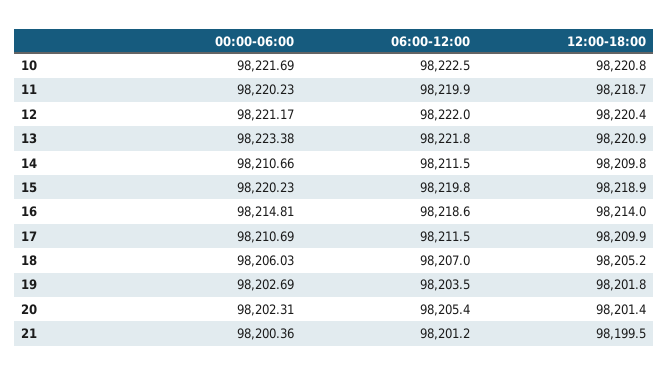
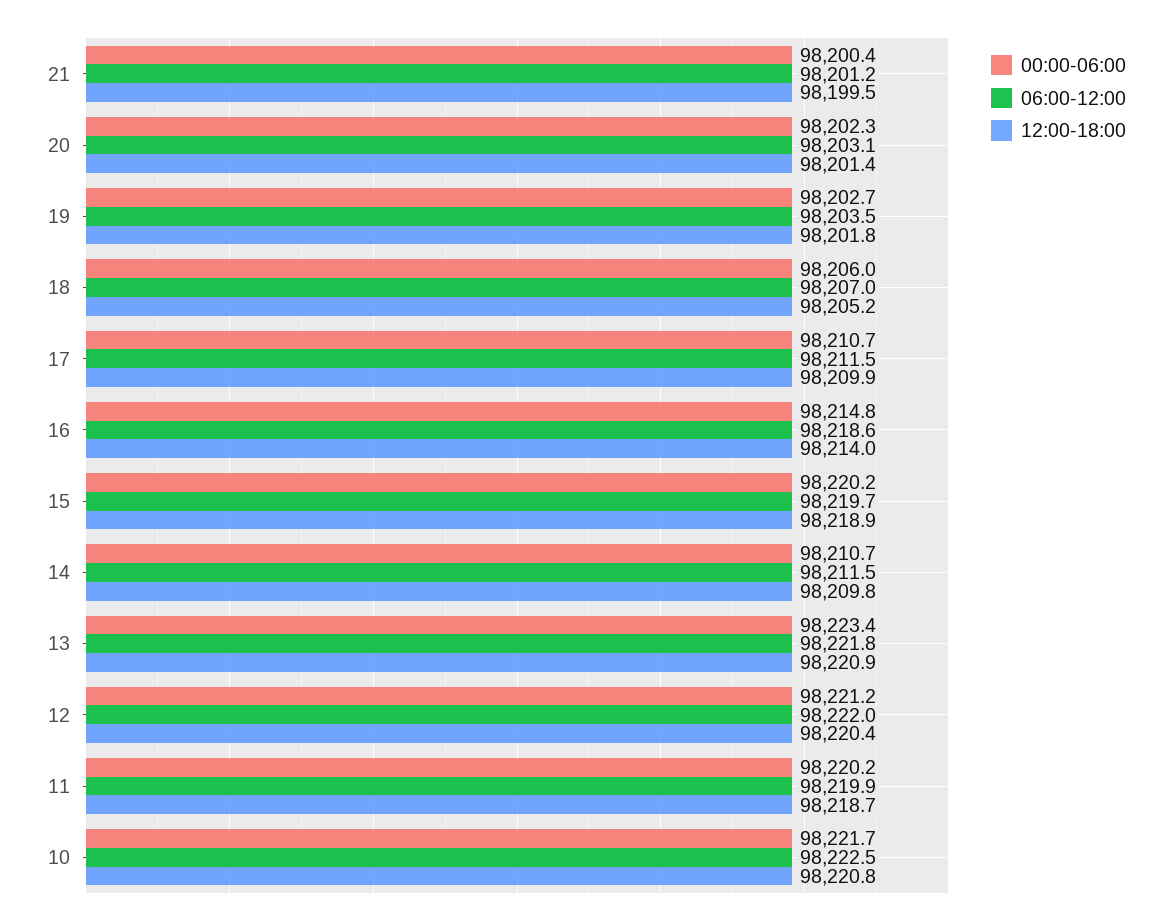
06:00-12:00, 15: 98219.8 -> 98219.7
06:00-12:00, 20: 98205.4 -> 98203.1

